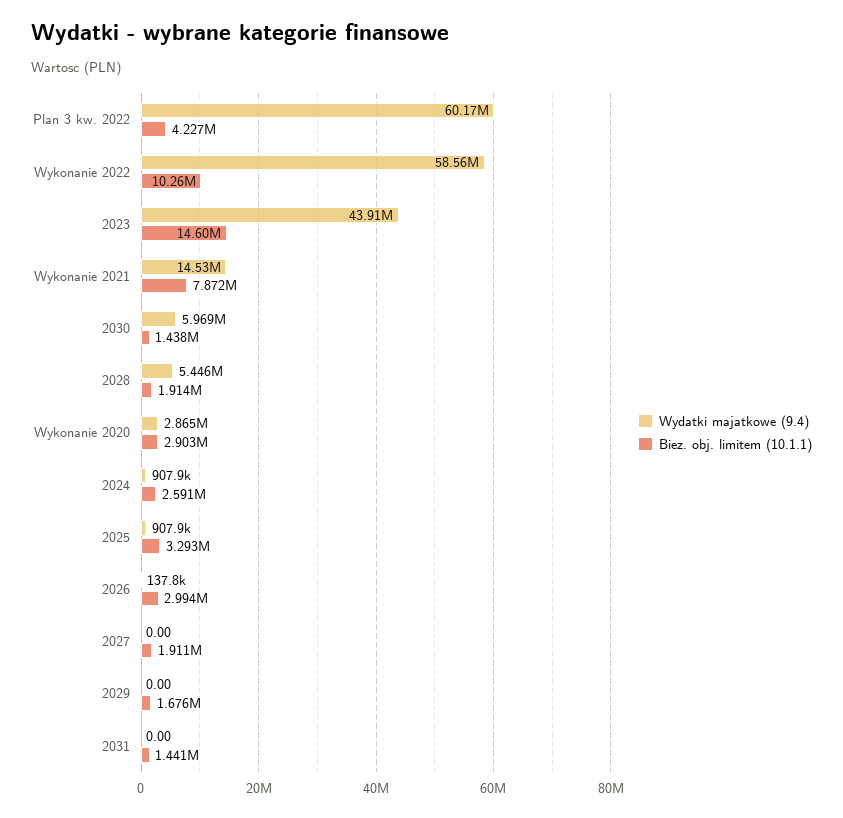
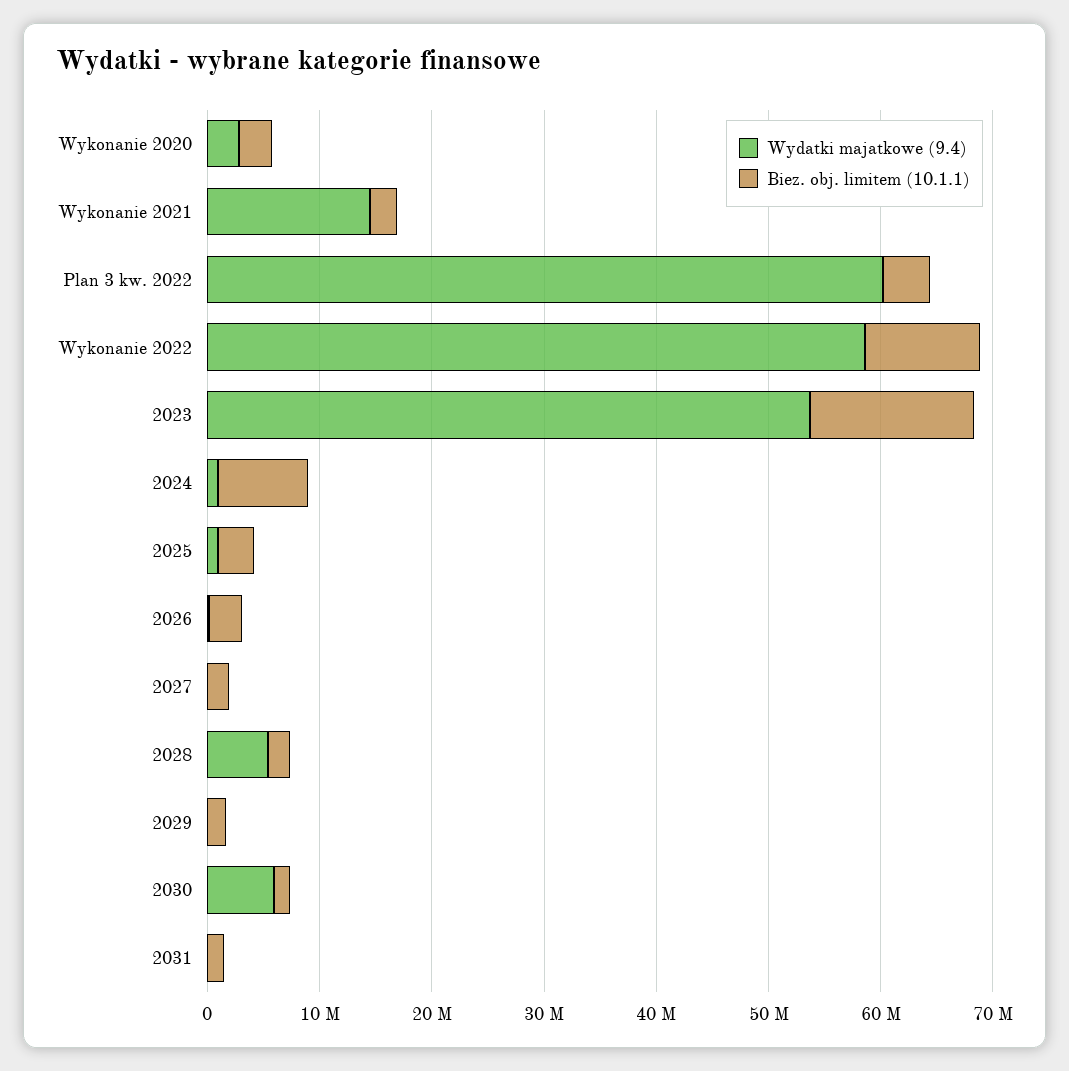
Wydatki majatkowe (9.4), 2023: 43910000 -> 54000000
Biez. obj. limitem (10.1.1), Wykonanie 2021: 7872000 -> 2000000
Biez. obj. limitem (10.1.1), 2024: 2591000 -> 8000000

